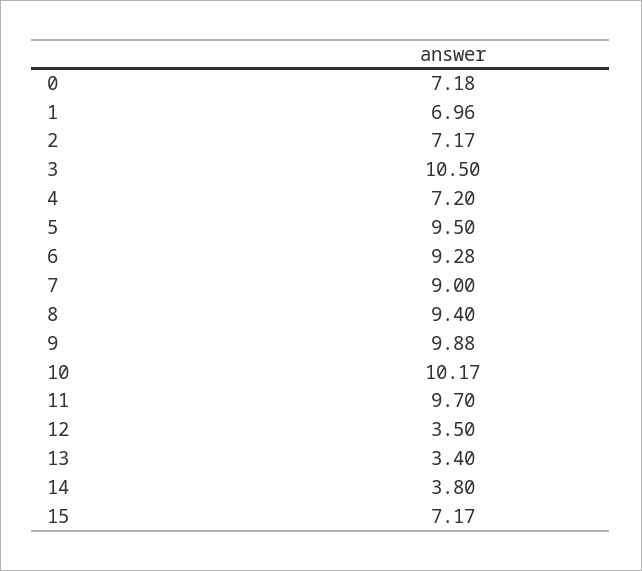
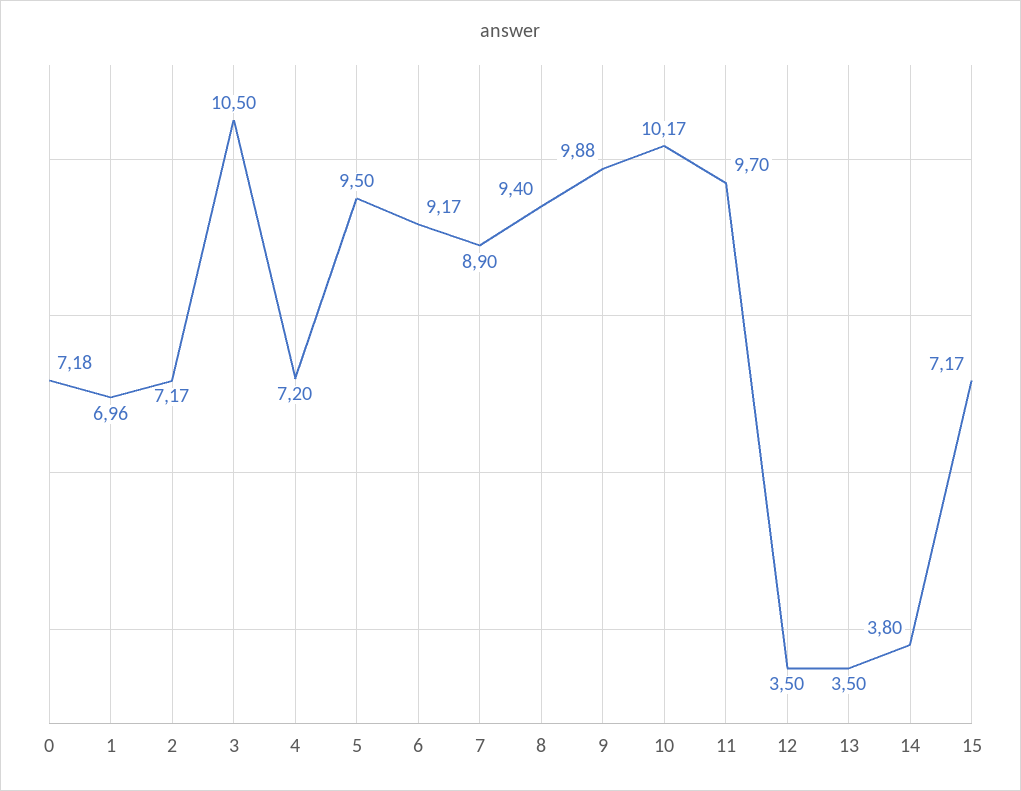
6: 9.28 -> 9.17
7: 9 -> 8.9
13: 3.4 -> 3.5

